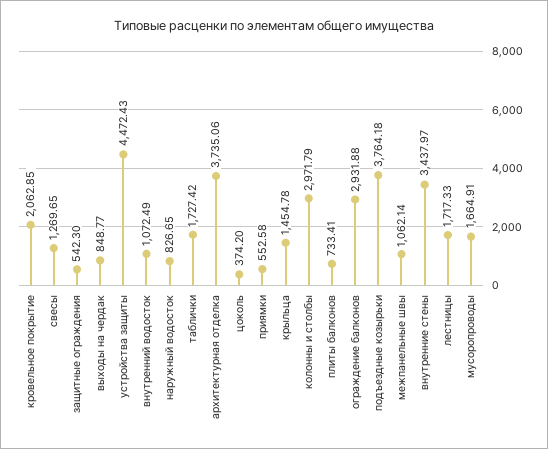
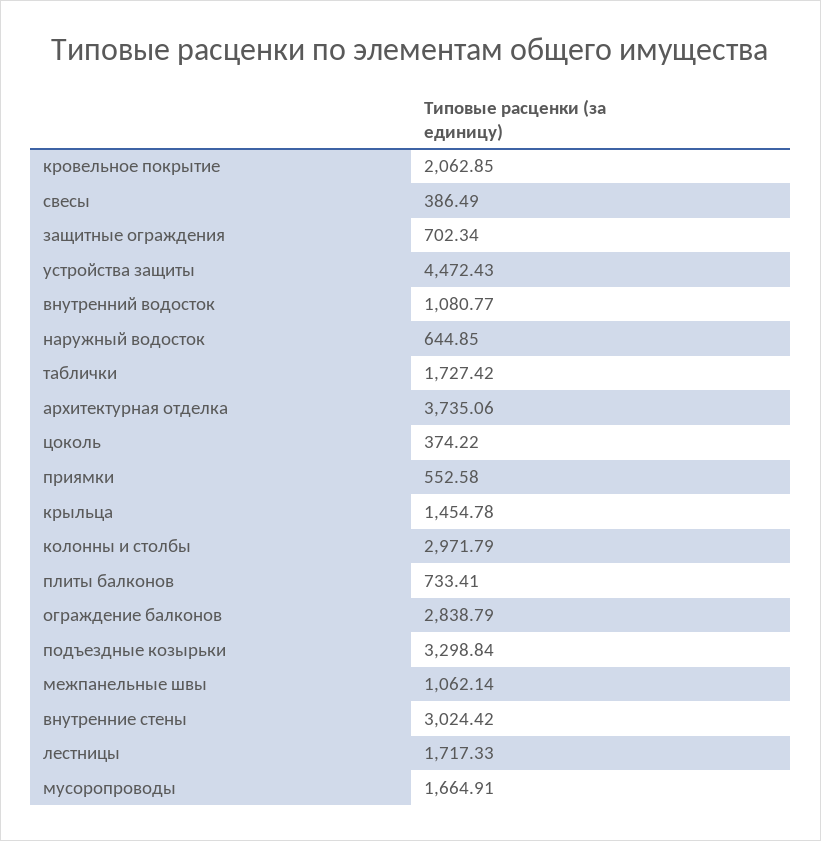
свесы: 1269.65 -> 386.49
защитные ограждения: 542.3 -> 702.34
выходы на чердак: 848.77 -> none
внутренний водосток: 1072.49 -> 1080.77
наружный водосток: 826.65 -> 644.85
цоколь: 374.2 -> 374.22
ограждение балконов: 2931.88 -> 2838.79
подъездные козырьки: 3764.18 -> 3298.84
внутренние стены: 3437.97 -> 3024.42

